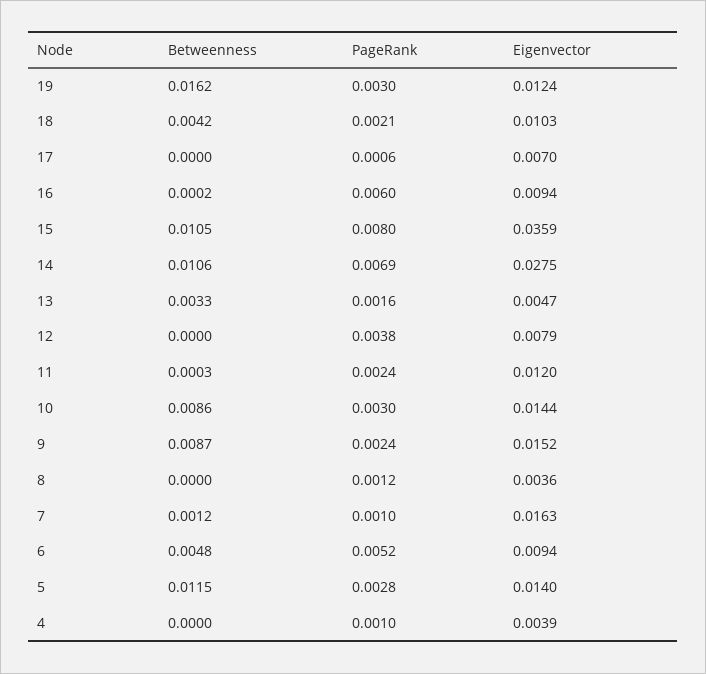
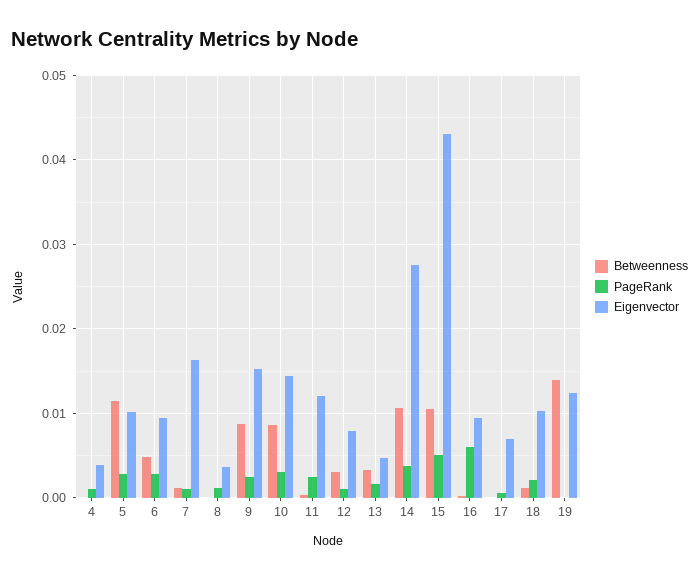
Betweenness, 19: 0.0162 -> 0.014
PageRank, 19: 0.003 -> 0
Betweenness, 18: 0.0042 -> 0.001
PageRank, 15: 0.008 -> 0.005
Eigenvector, 15: 0.0359 -> 0.043
PageRank, 14: 0.0069 -> 0.004
Betweenness, 12: 0 -> 0.003
PageRank, 12: 0.0038 -> 0.001
PageRank, 6: 0.0052 -> 0.003
Eigenvector, 5: 0.014 -> 0.01

